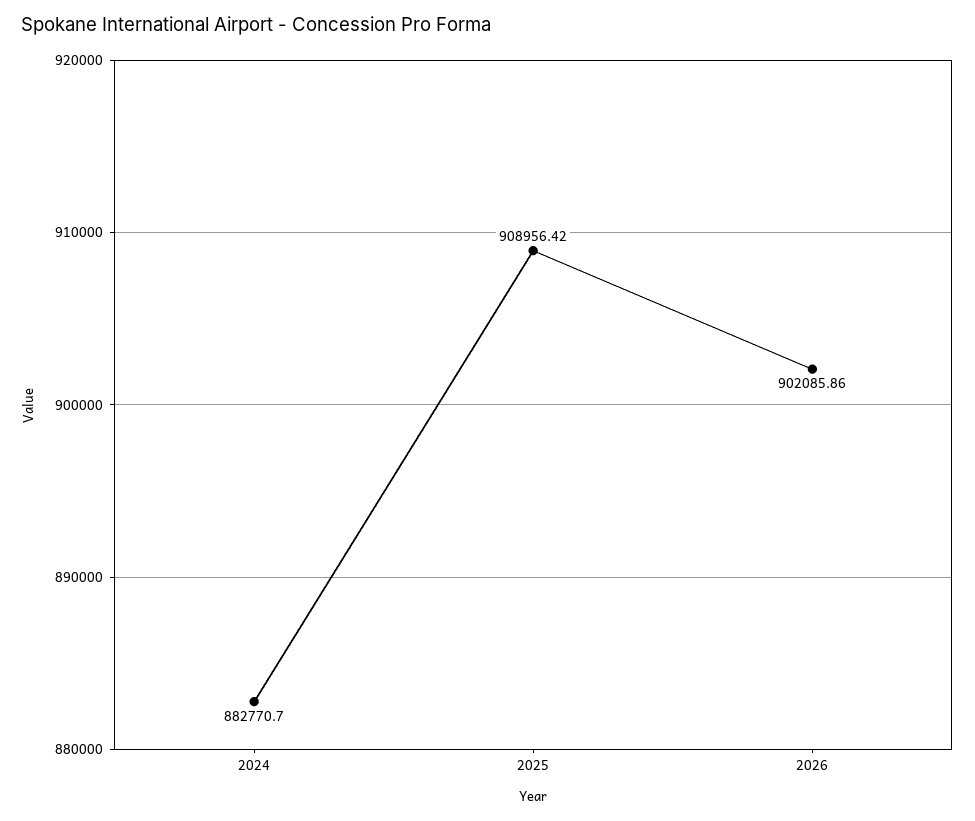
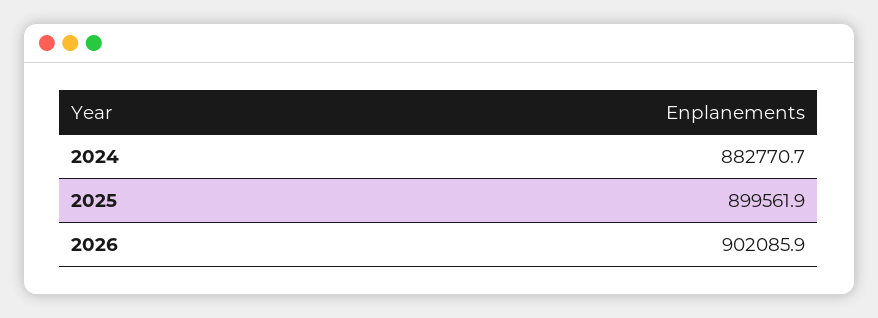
2025: 908956.42 -> 899561.9

